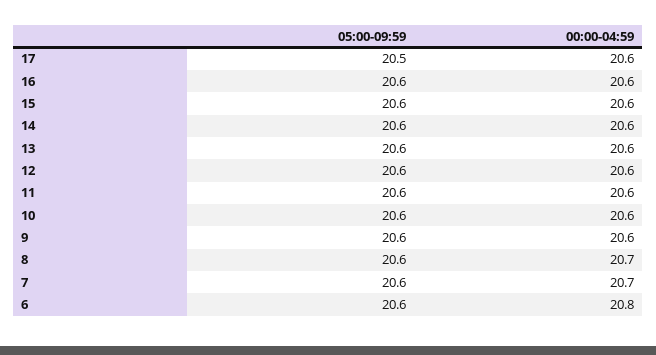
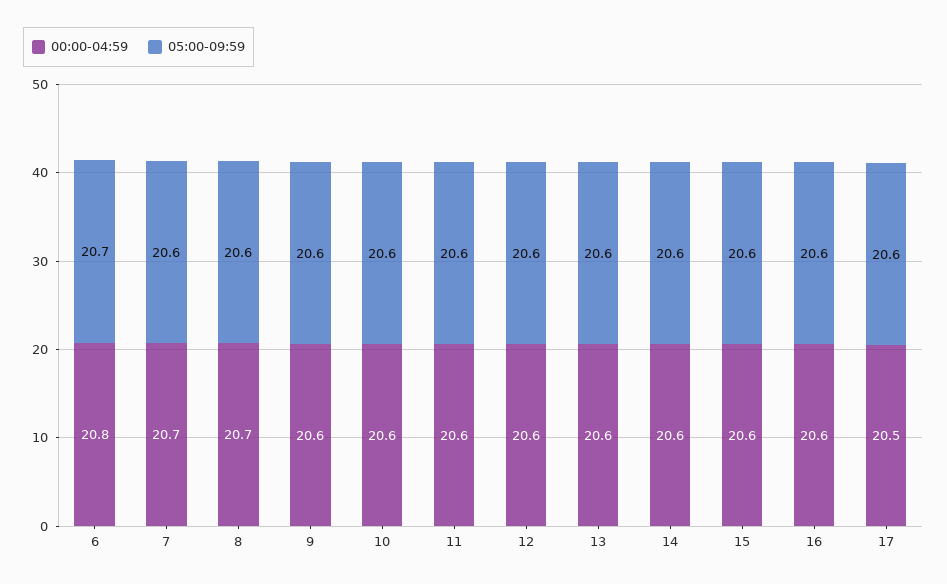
05:00-09:59, 17: 20.5 -> 20.6
00:00-04:59, 17: 20.6 -> 20.5
05:00-09:59, 6: 20.6 -> 20.7

